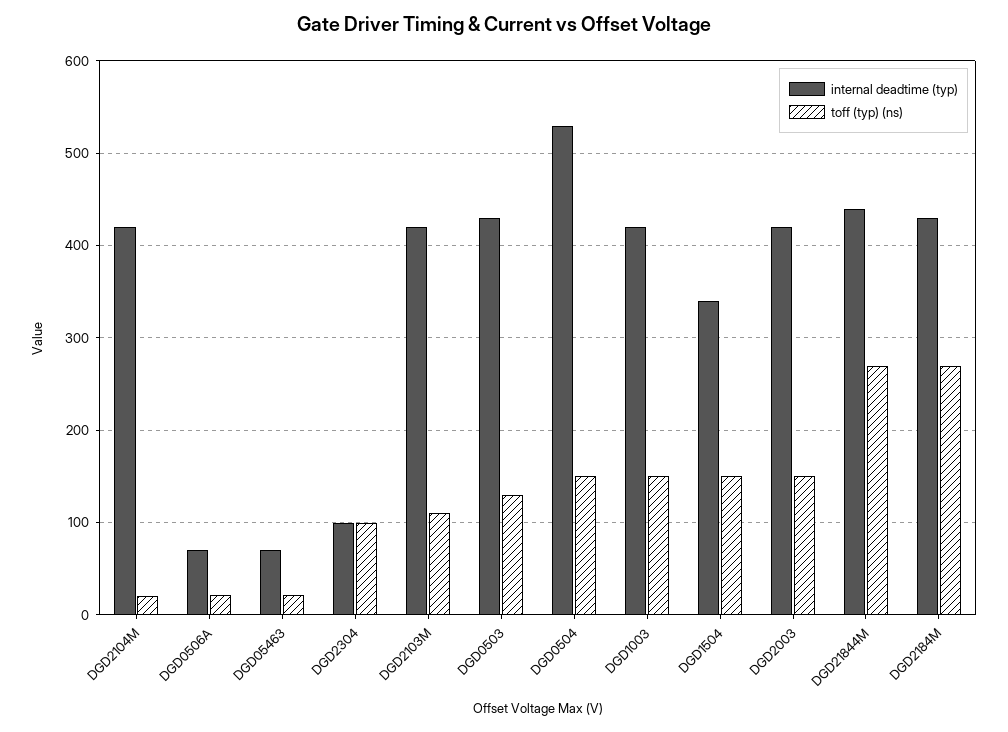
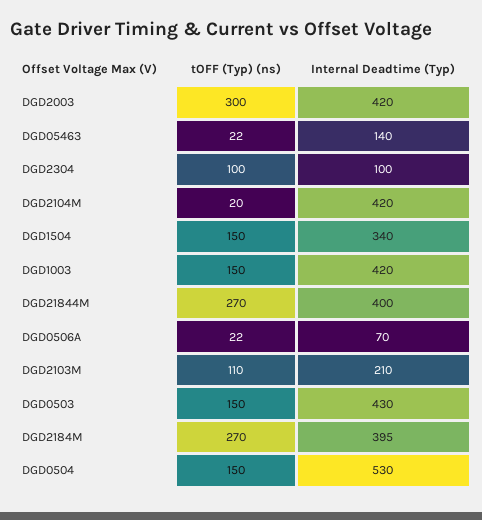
internal deadtime (typ), DGD05463: 70 -> 140
internal deadtime (typ), DGD2103M: 420 -> 210
toff (typ) (ns), DGD0503: 130 -> 150
toff (typ) (ns), DGD2003: 150 -> 300
internal deadtime (typ), DGD21844M: 440 -> 400
internal deadtime (typ), DGD2184M: 430 -> 395

